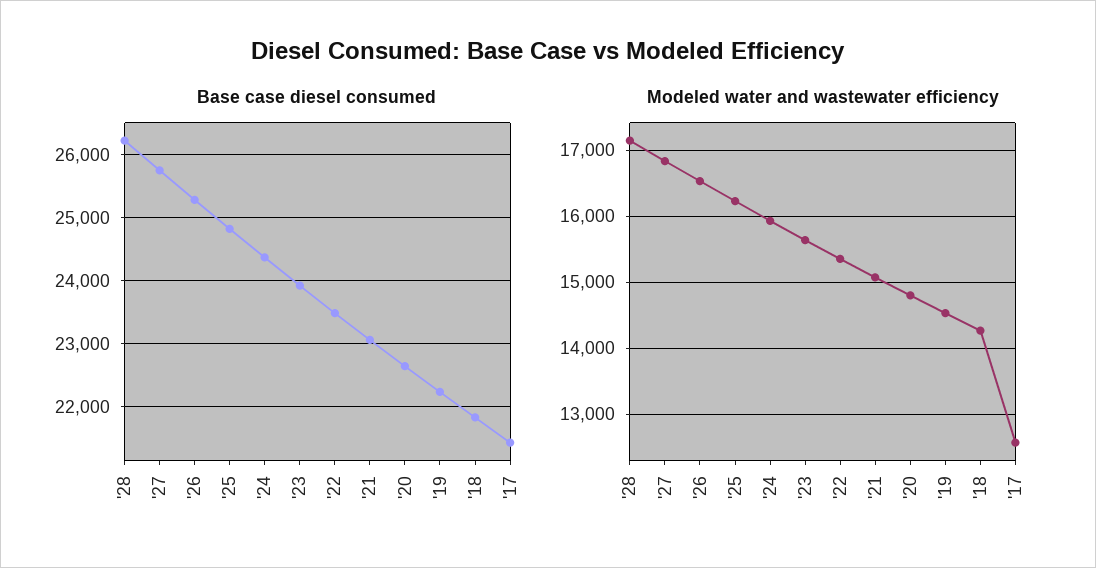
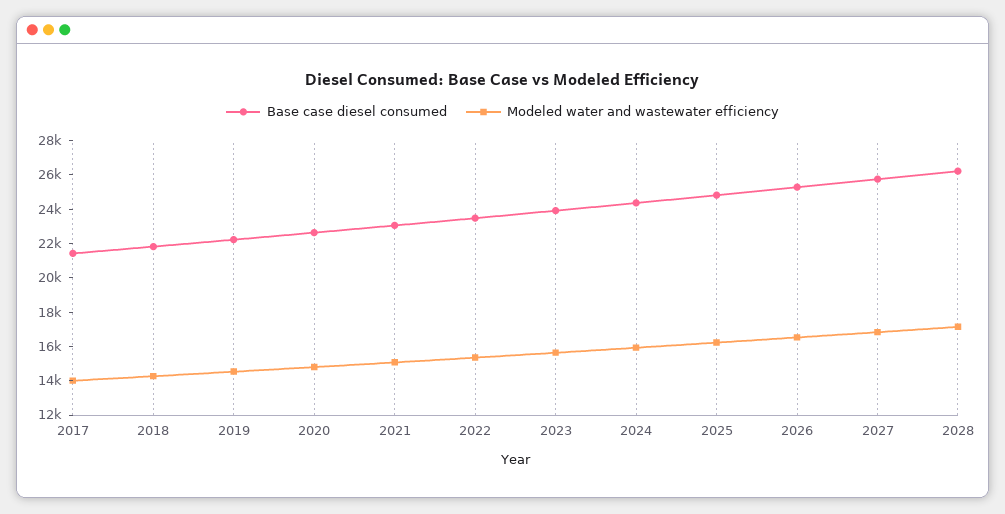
Modeled water and wastewater efficiency, '17: 12600 -> 14000

